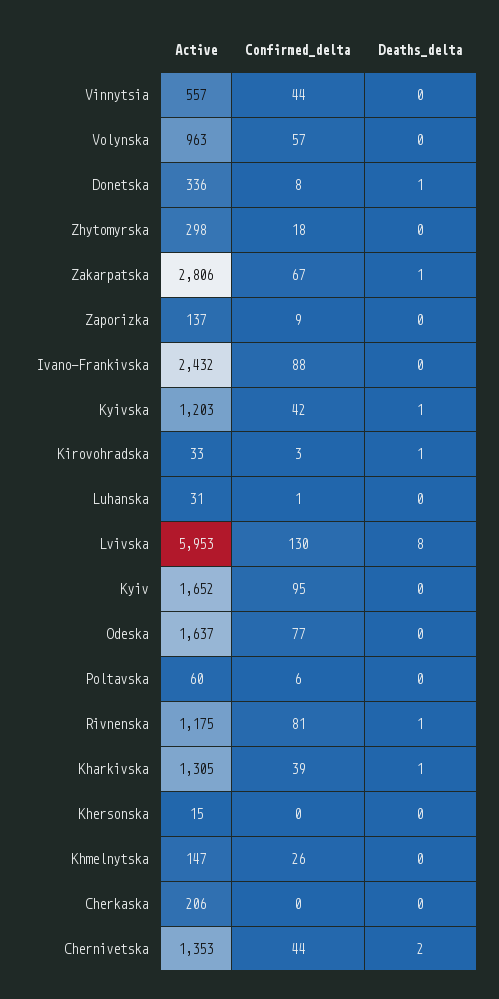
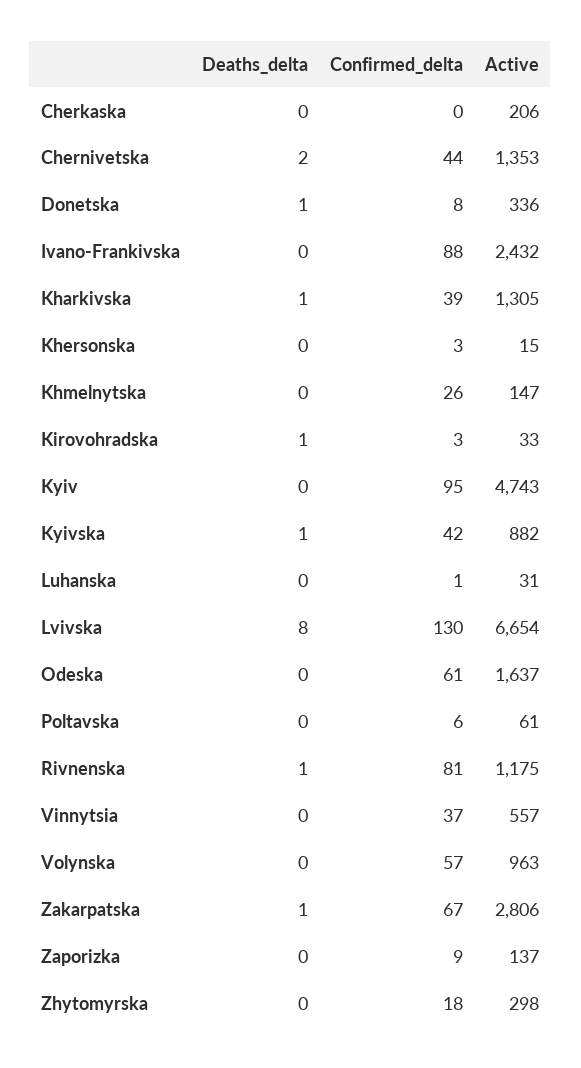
Confirmed_delta, Vinnytsia: 44 -> 37
Active, Kyivska: 1203 -> 882
Active, Lvivska: 5953 -> 6654
Active, Kyiv: 1652 -> 4743
Confirmed_delta, Odeska: 77 -> 61
Active, Poltavska: 60 -> 61
Confirmed_delta, Khersonska: 0 -> 3

